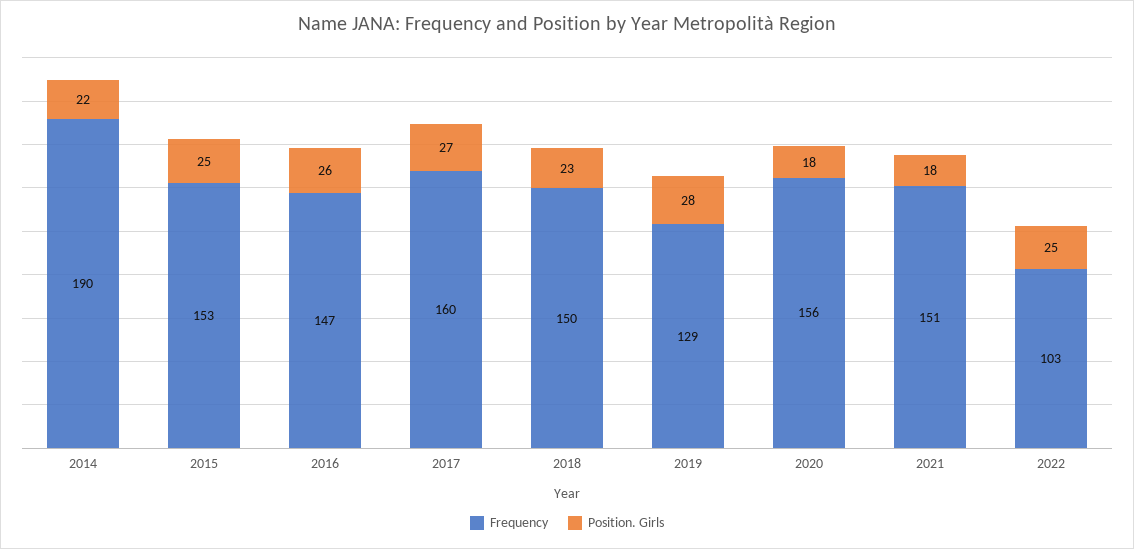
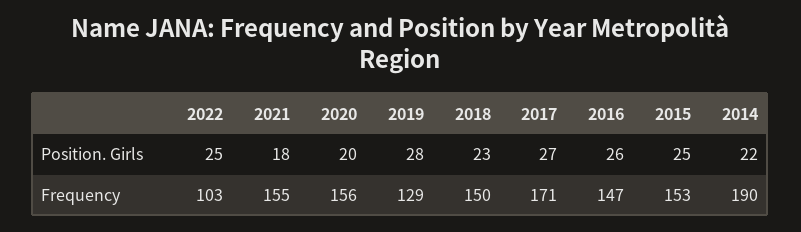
Frequency, 2017: 160 -> 171
Position. Girls, 2020: 18 -> 20
Frequency, 2021: 151 -> 155

